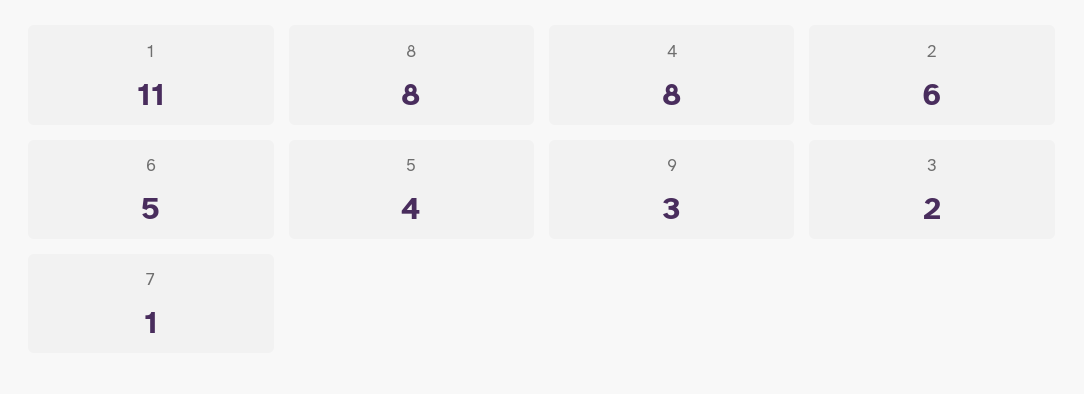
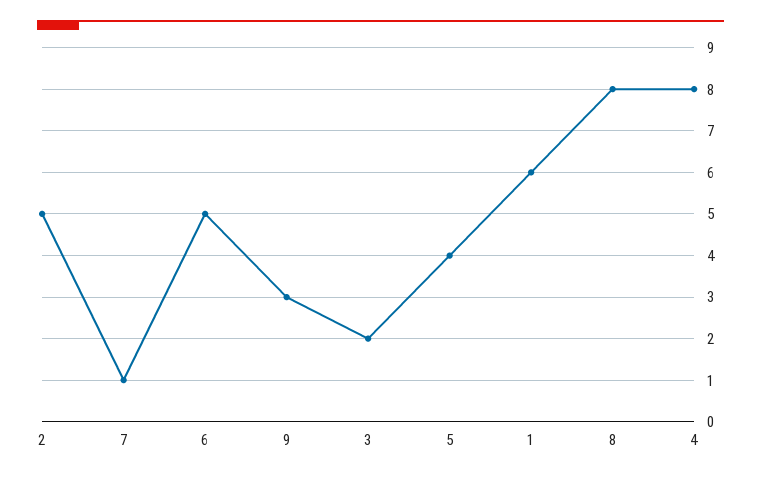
1: 11 -> 6
2: 6 -> 5

